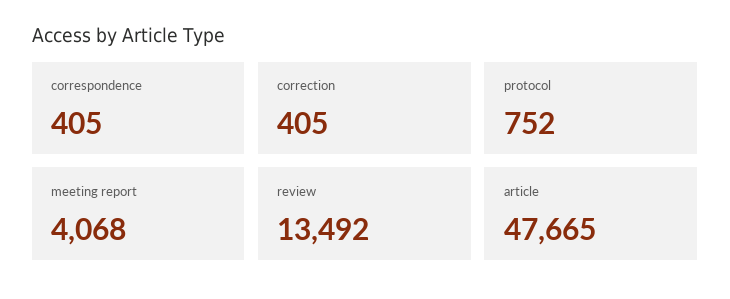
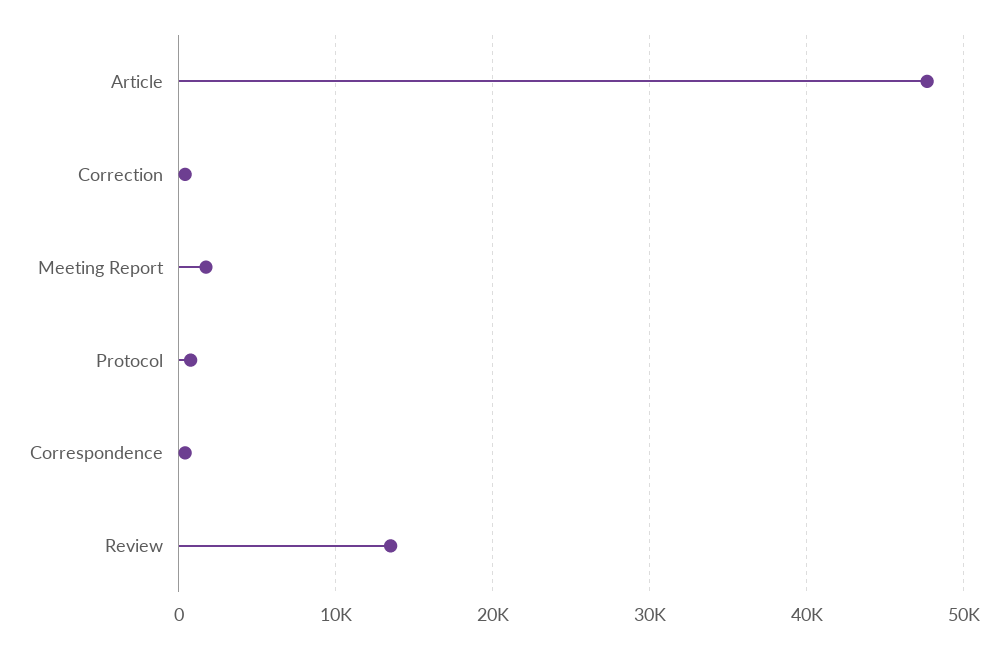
meeting report: 4068 -> 2000

